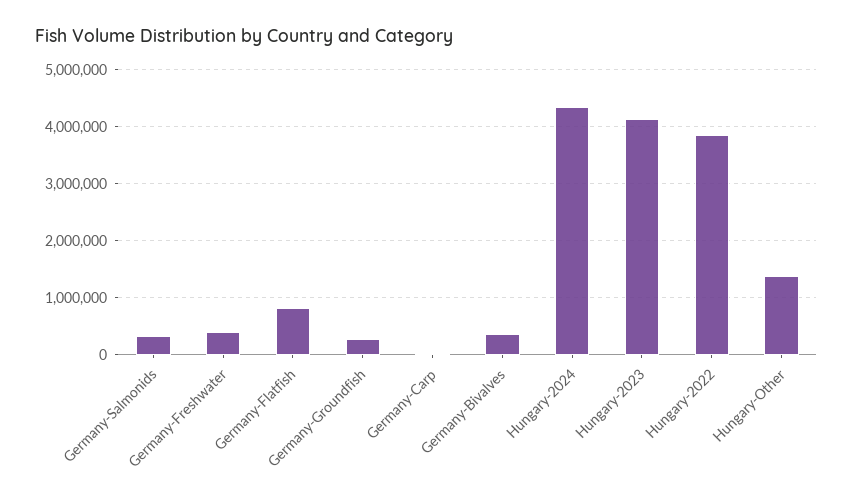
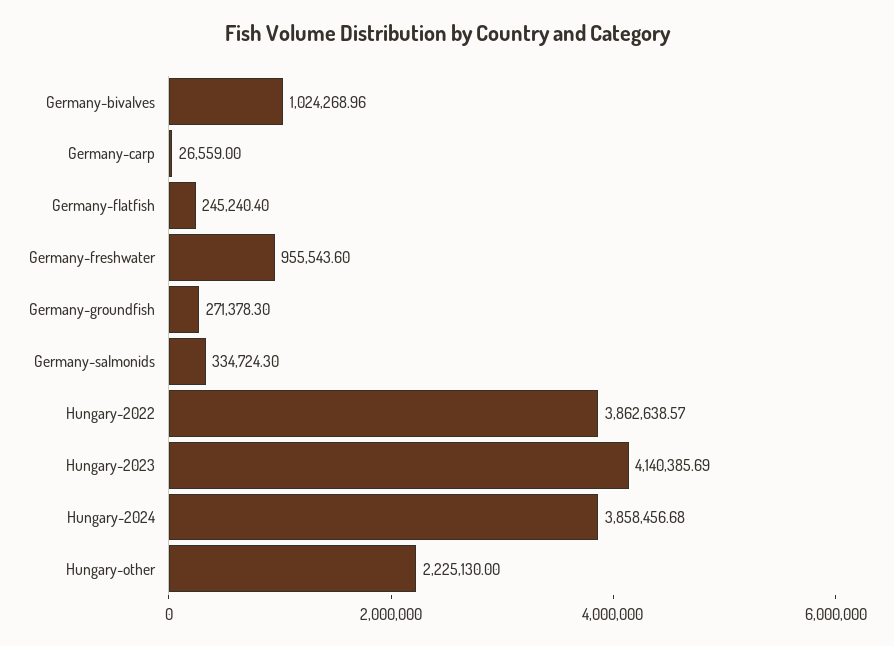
Germany-Freshwater: 400000 -> 955543.6
Germany-Flatfish: 800000 -> 245240.4
Germany-Bivalves: 400000 -> 1024268.96
Hungary-2024: 4400000 -> 3858456.68
Hungary-Other: 1400000 -> 2225130

